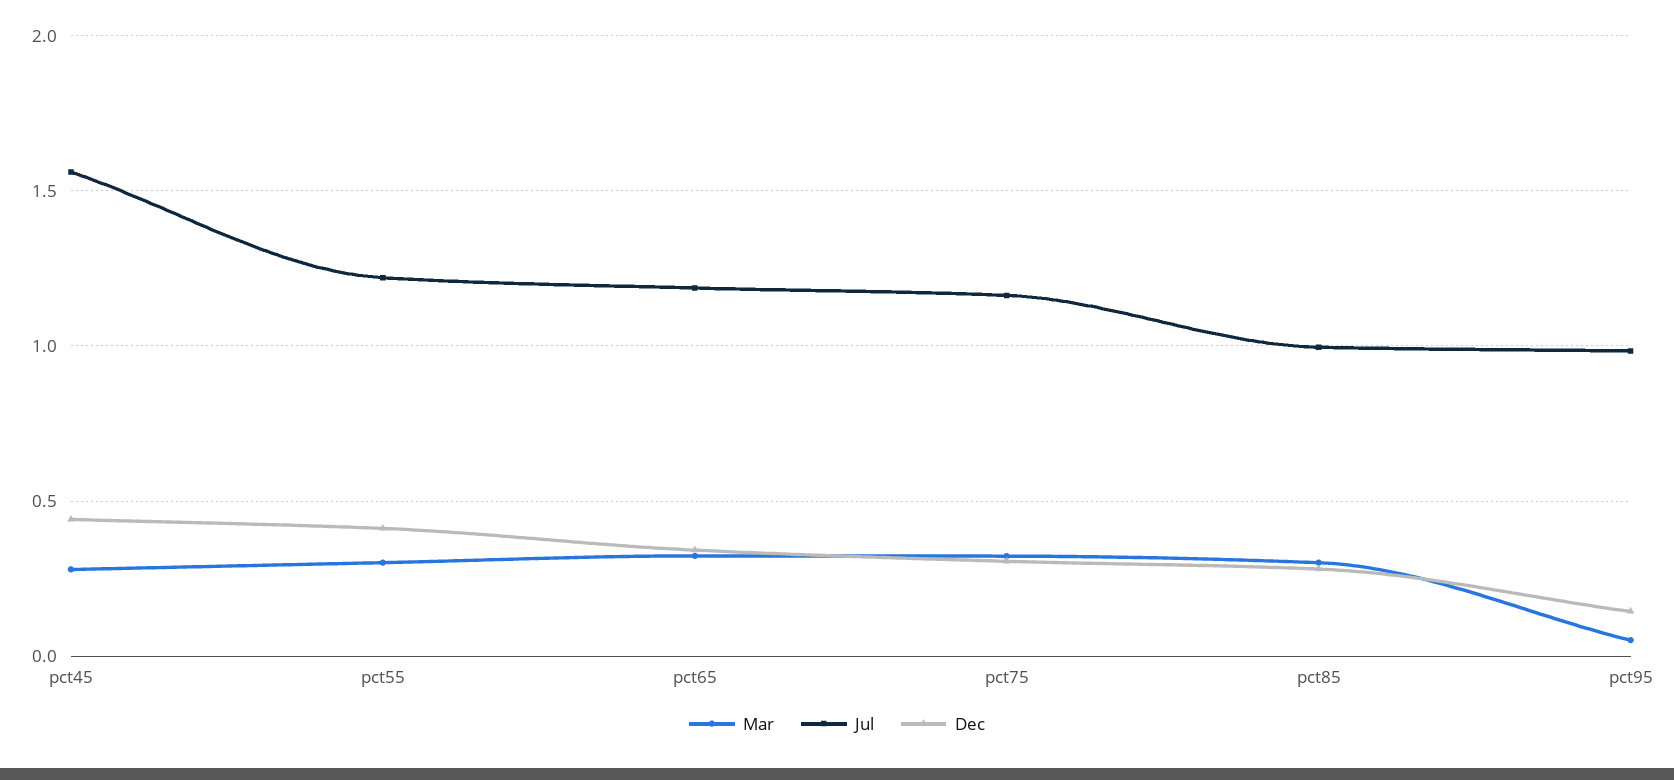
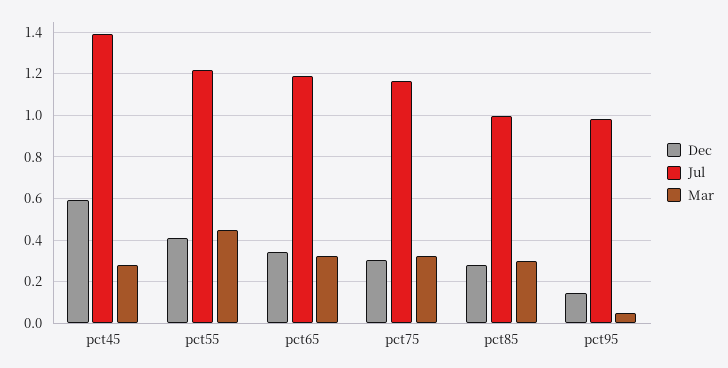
Jul, pct45: 1.55 -> 1.4
Dec, pct45: 0.45 -> 0.6
Mar, pct55: 0.3 -> 0.45

